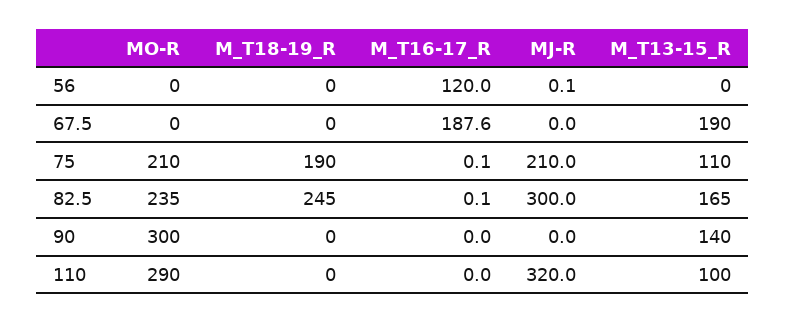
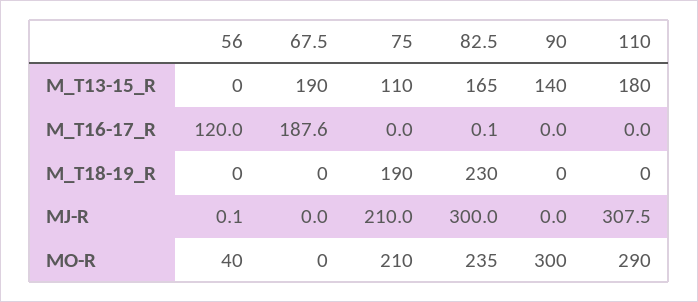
MO-R, 56: 0 -> 40
M_T16-17_R, 75: 0.1 -> 0
M_T18-19_R, 82.5: 245 -> 230
MJ-R, 110: 320 -> 307.5
M_T13-15_R, 110: 100 -> 180

